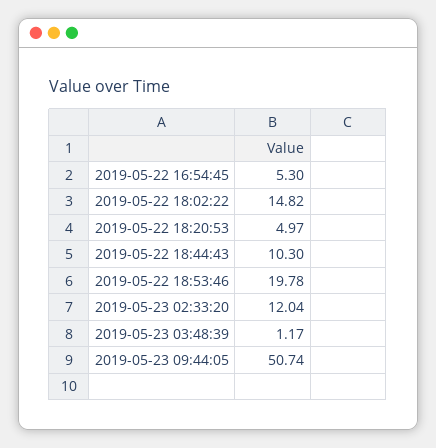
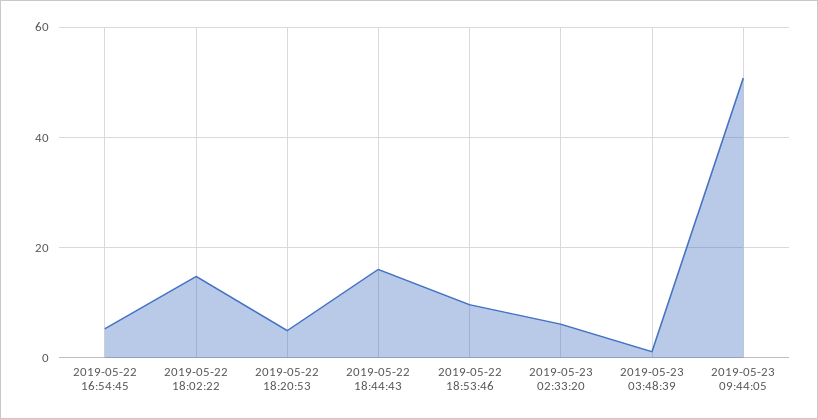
2019-05-22 18:44:43: 10.3 -> 16
2019-05-22 18:53:46: 19.78 -> 10
2019-05-23 02:33:20: 12.04 -> 6

